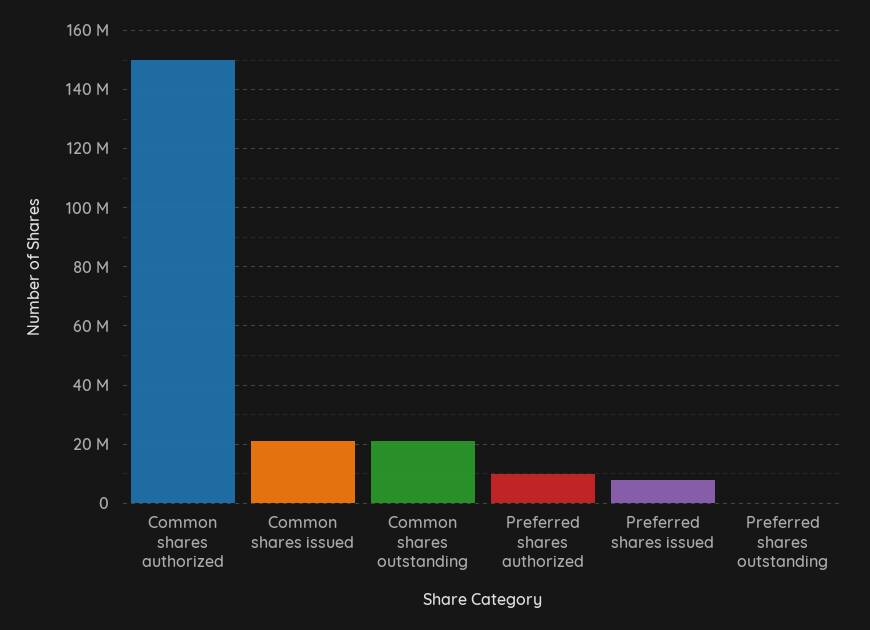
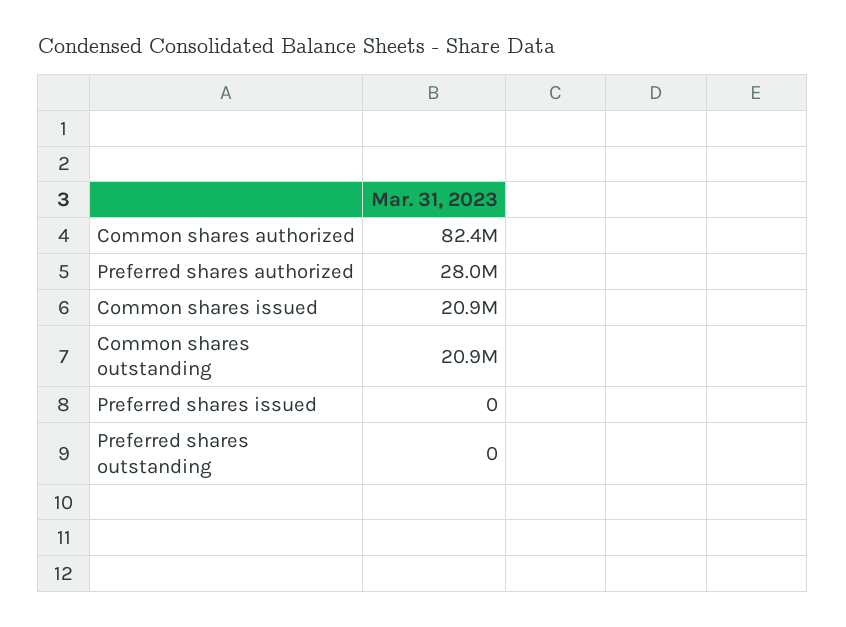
Common shares authorized: 150000000 -> 82400000
Preferred shares authorized: 10000000 -> 28000000
Preferred shares issued: 7500000 -> 0

